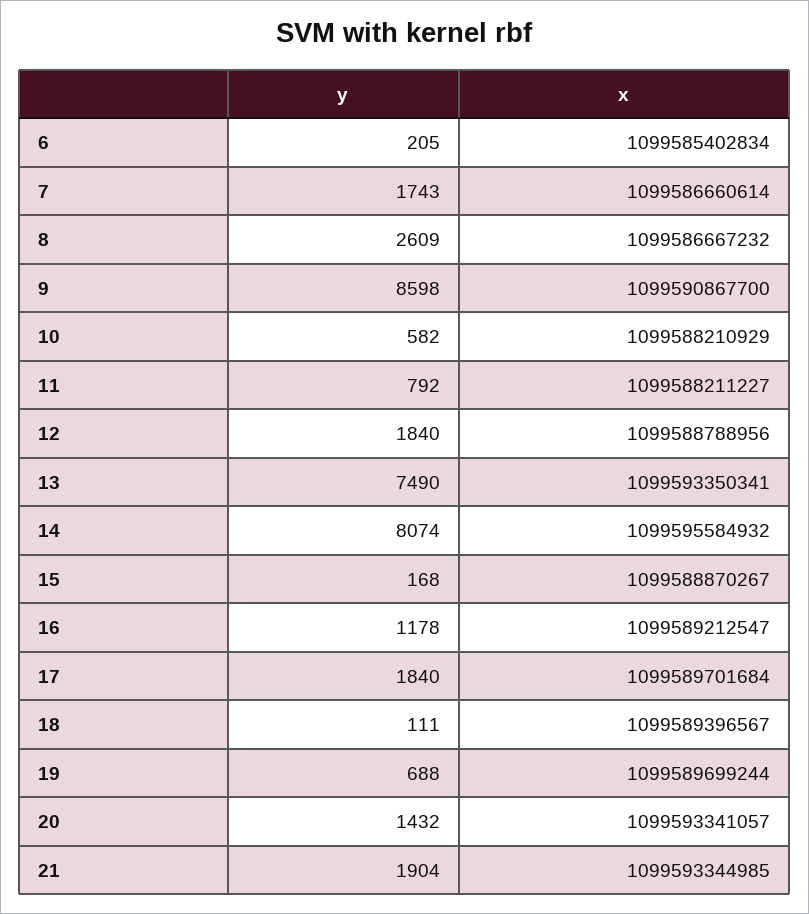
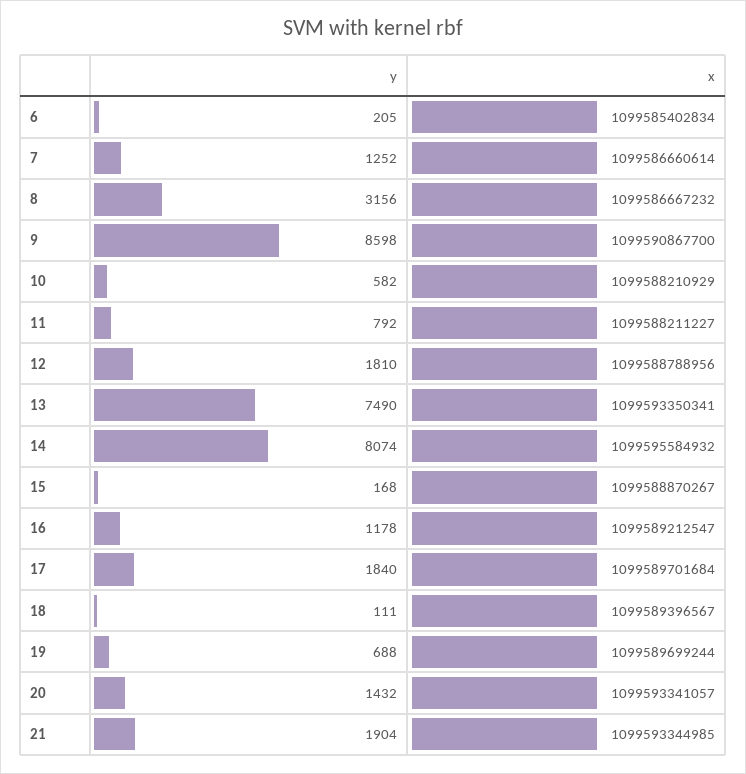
y, 7: 1743 -> 1252
y, 8: 2609 -> 3156
y, 12: 1840 -> 1810

